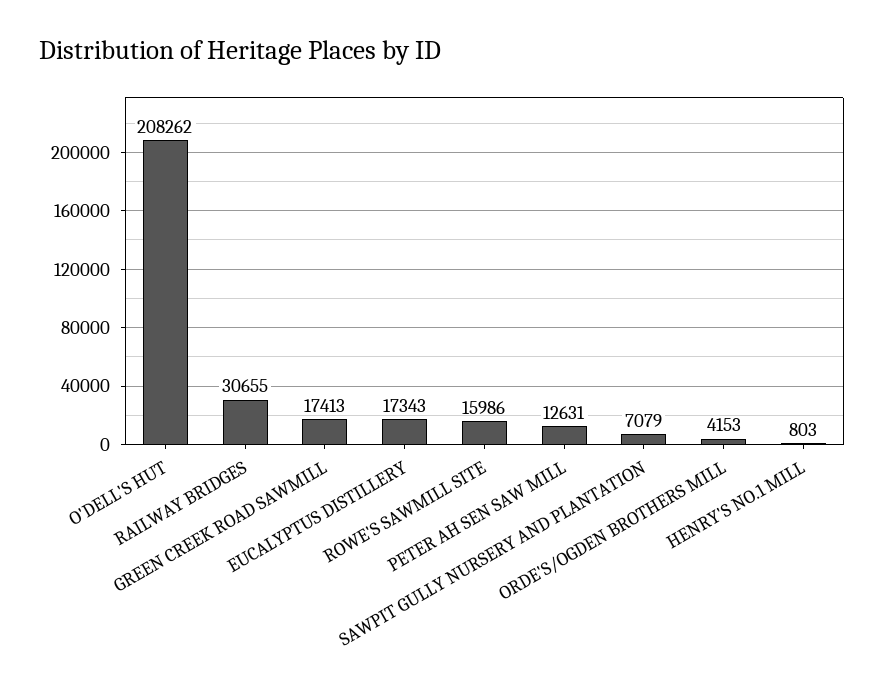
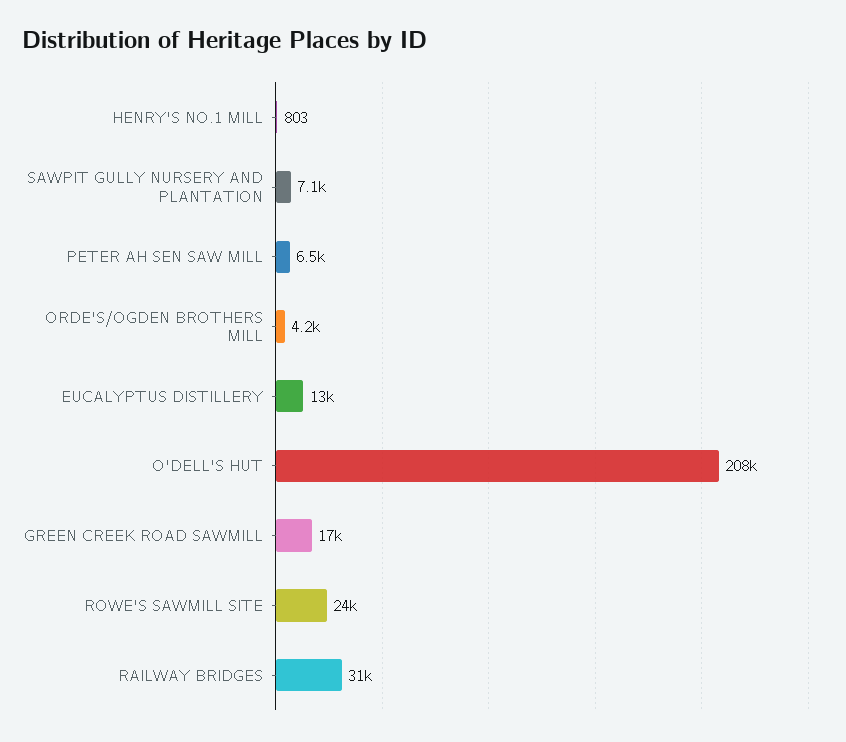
EUCALYPTUS DISTILLERY: 17343 -> 13000
ROWE'S SAWMILL SITE: 15986 -> 24000
PETER AH SEN SAW MILL: 12631 -> 6500

